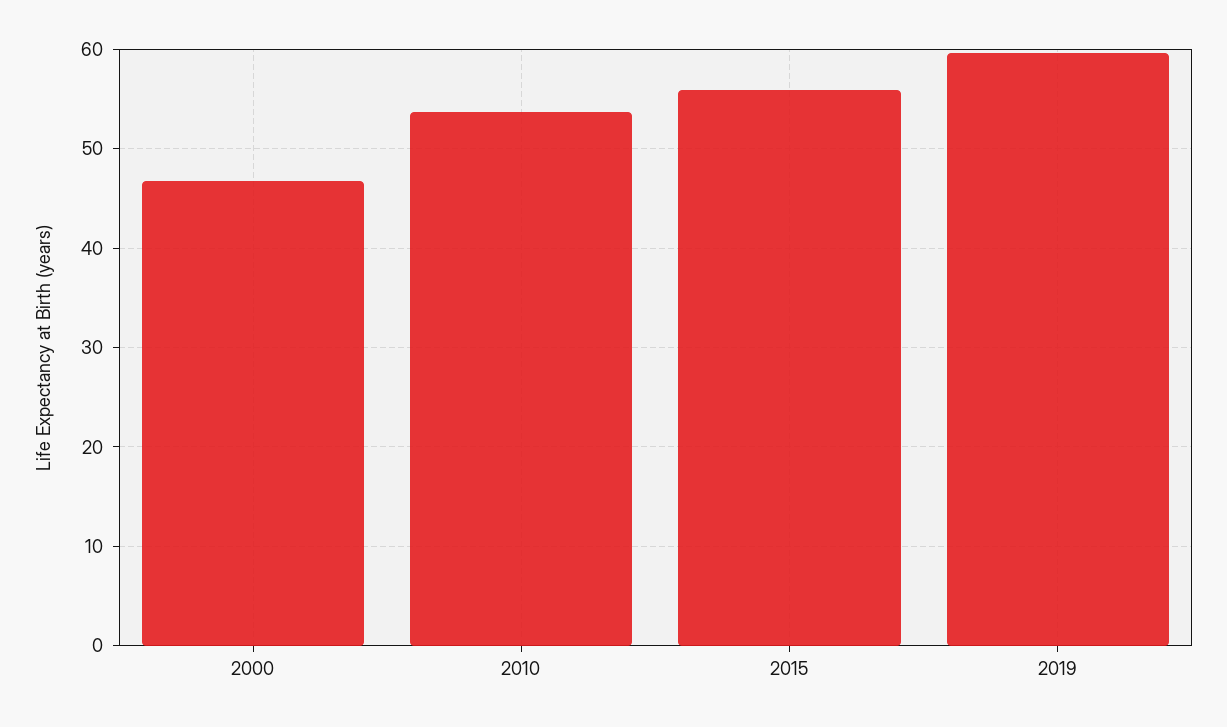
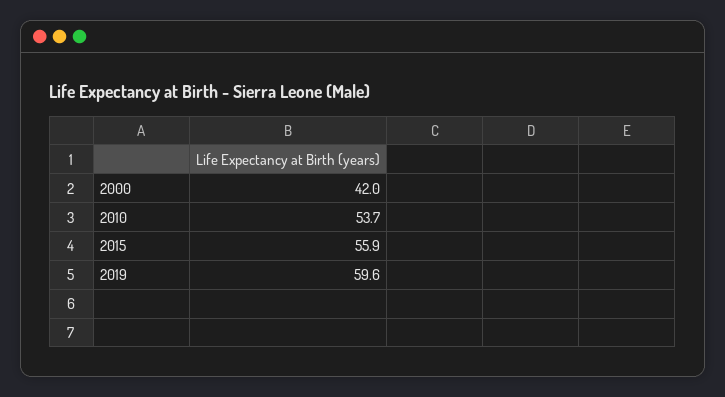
2000: 47 -> 42

